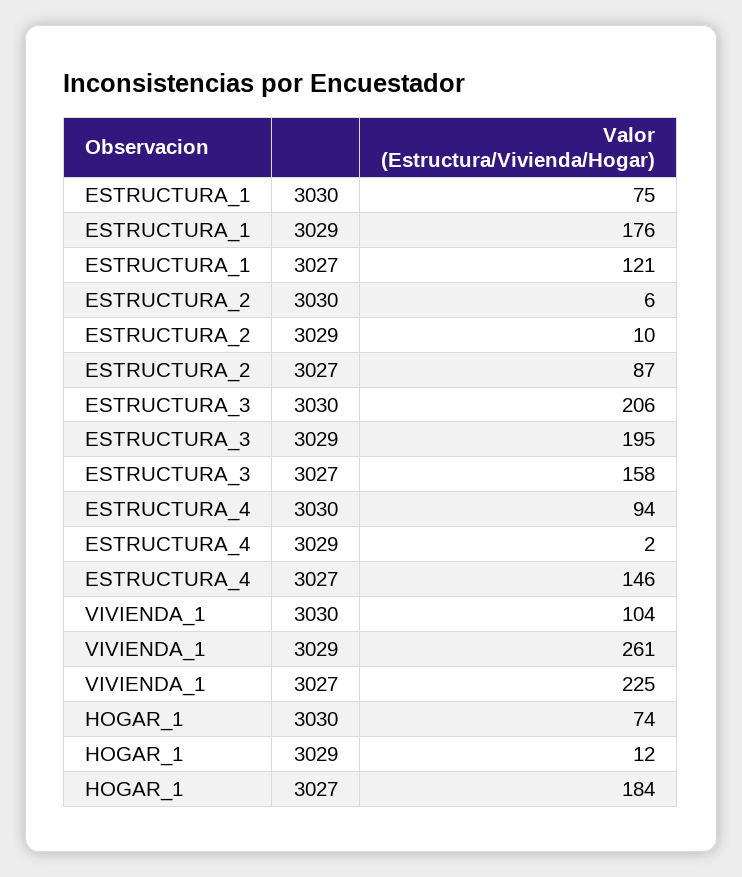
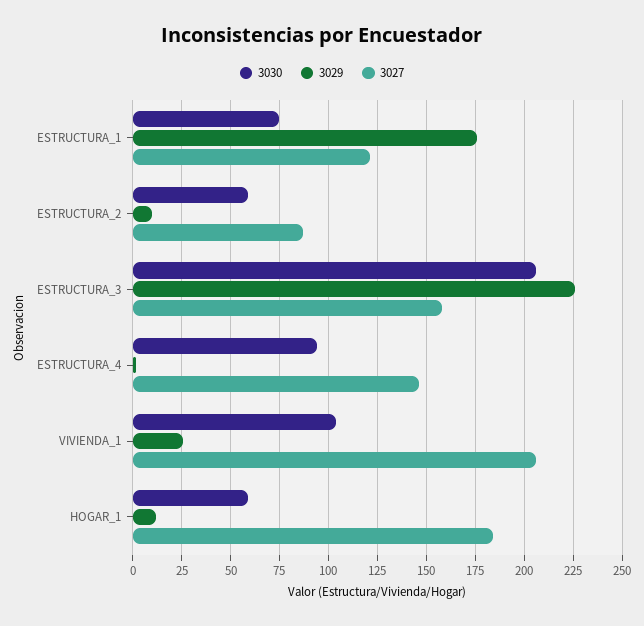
3030, ESTRUCTURA_2: 6 -> 60
3029, ESTRUCTURA_3: 195 -> 225
3029, VIVIENDA_1: 261 -> 25
3027, VIVIENDA_1: 225 -> 205
3030, HOGAR_1: 74 -> 60

